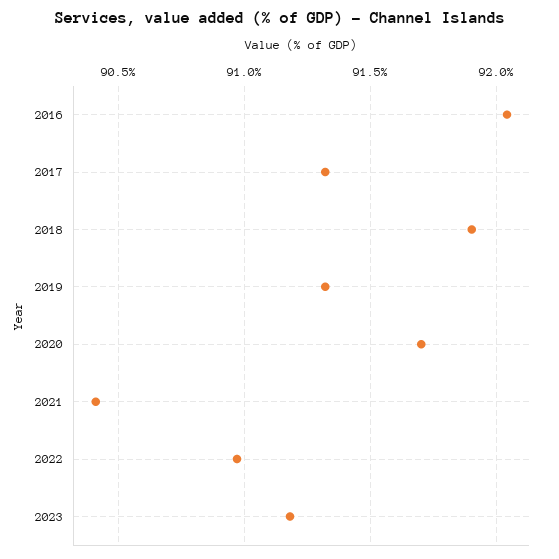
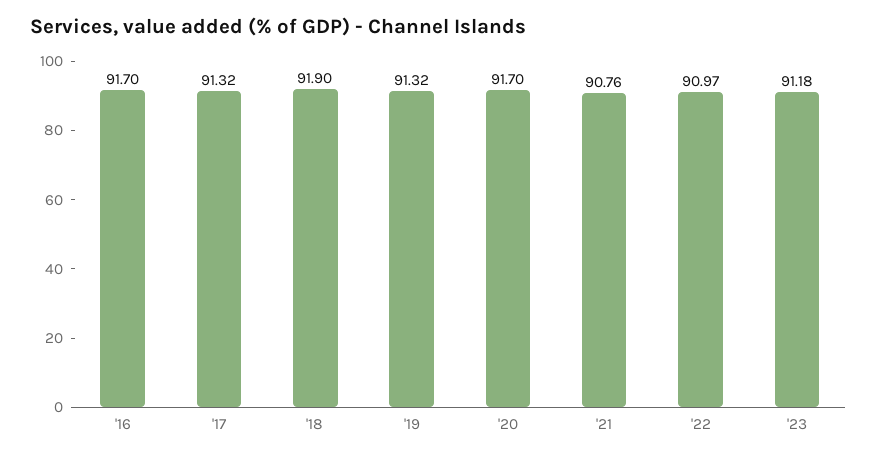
2016: 92.05 -> 91.7
2021: 90.4 -> 90.76

